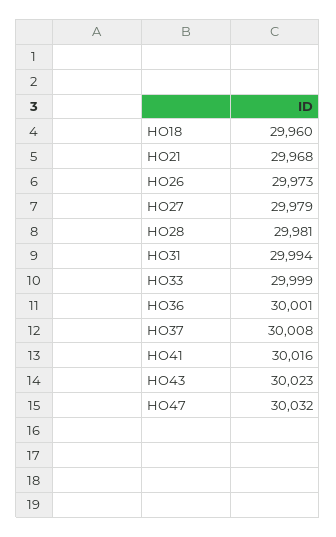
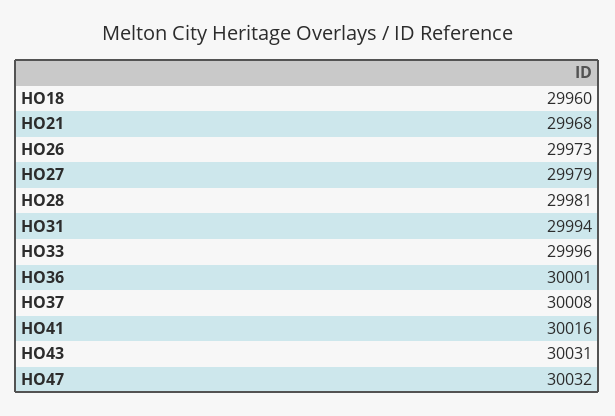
HO33: 29999 -> 29996
HO43: 30023 -> 30031

